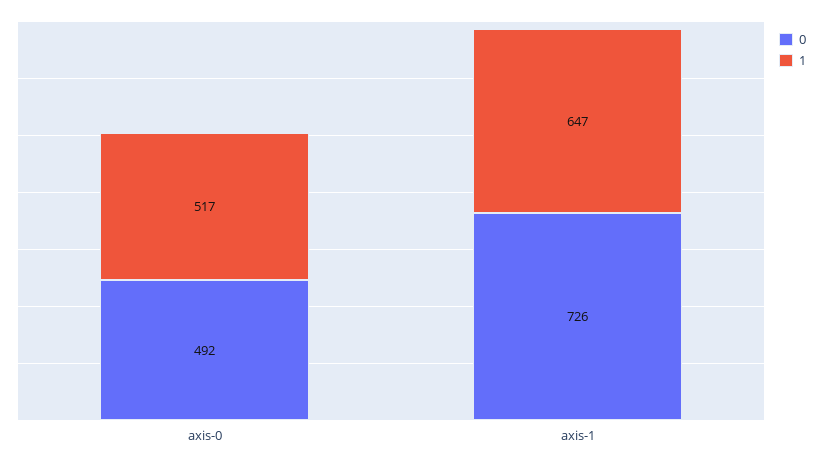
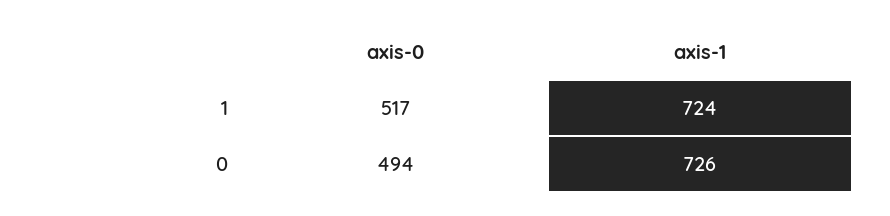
0, axis-0: 492 -> 494
1, axis-1: 647 -> 724

